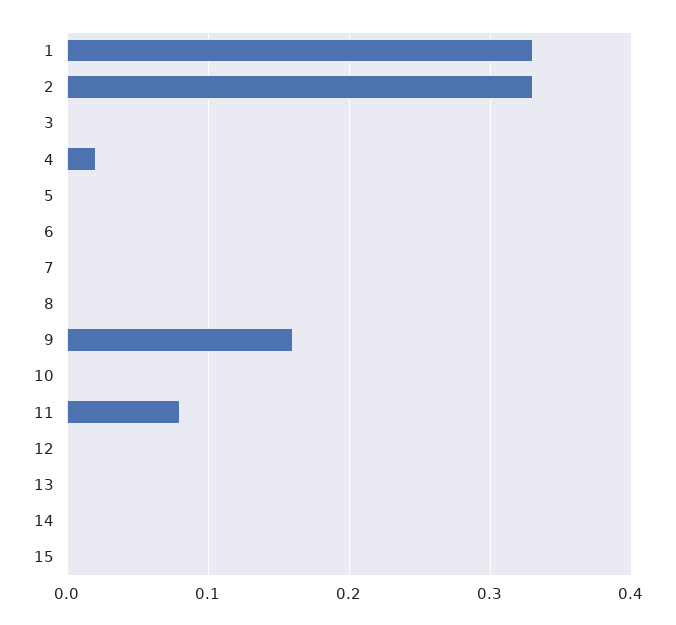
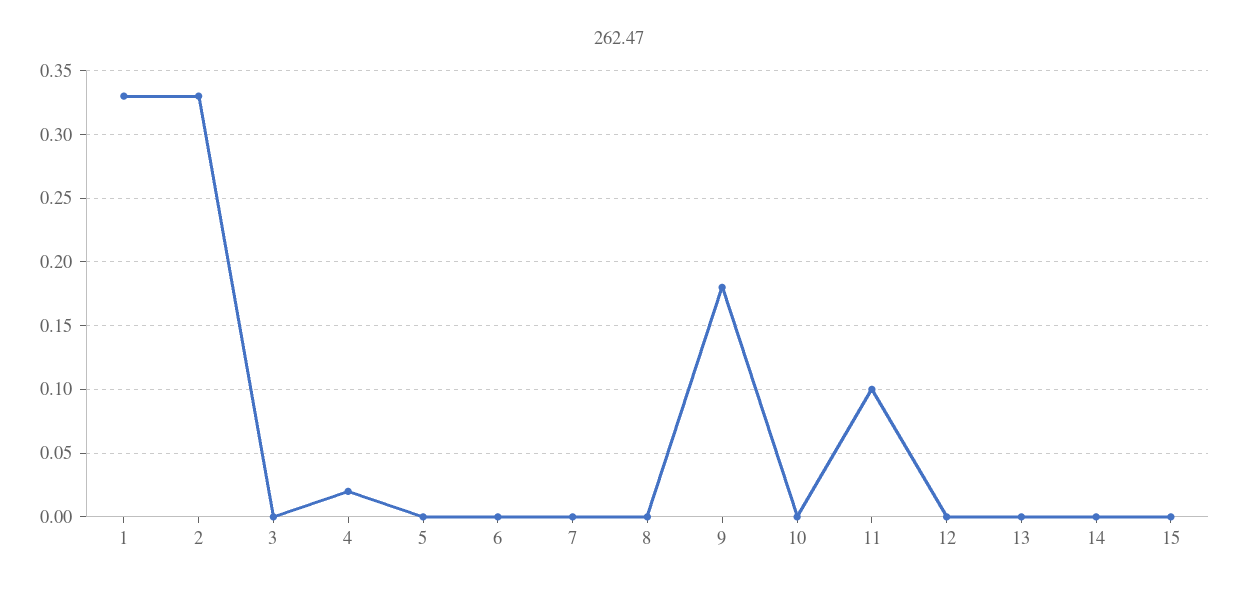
9: 0.16 -> 0.18
11: 0.08 -> 0.1

